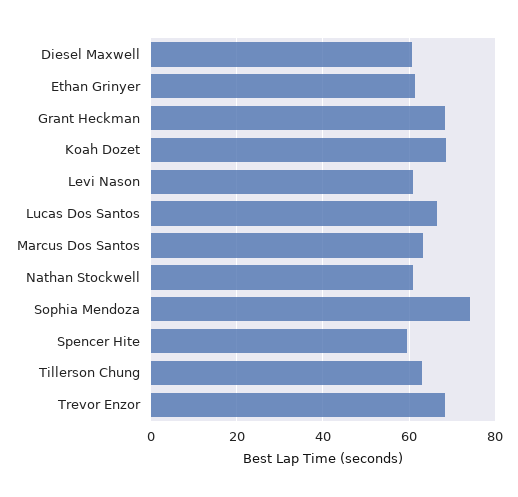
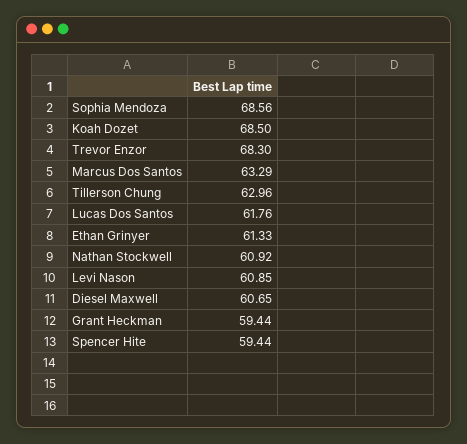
Grant Heckman: 68 -> 59.44
Lucas Dos Santos: 66 -> 61.76
Sophia Mendoza: 74 -> 68.56

